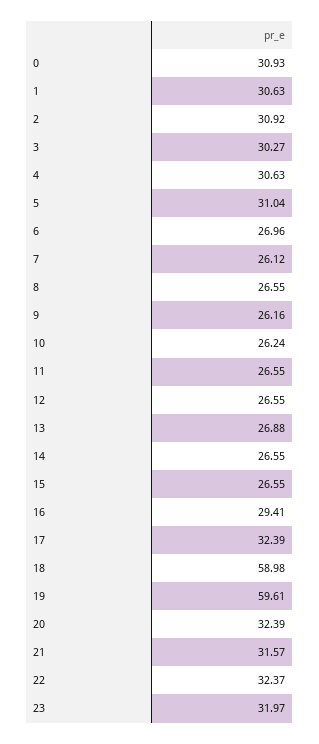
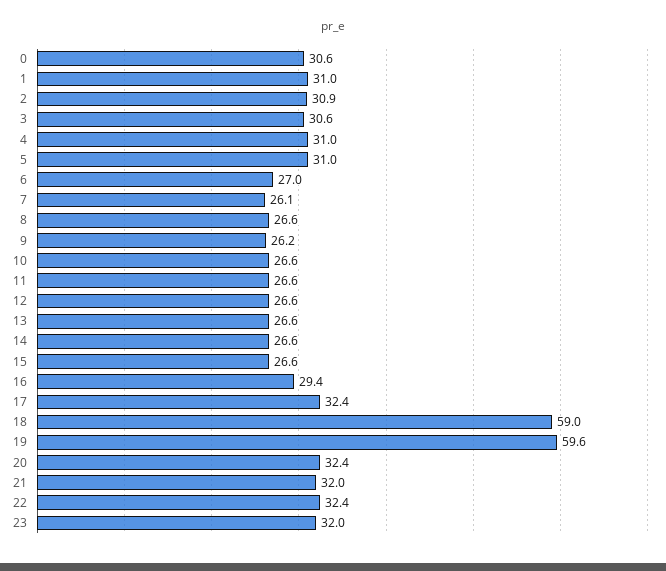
0: 30.93 -> 30.6
1: 30.63 -> 31
3: 30.27 -> 30.6
4: 30.63 -> 31
10: 26.24 -> 26.6
13: 26.88 -> 26.6
21: 31.57 -> 32

